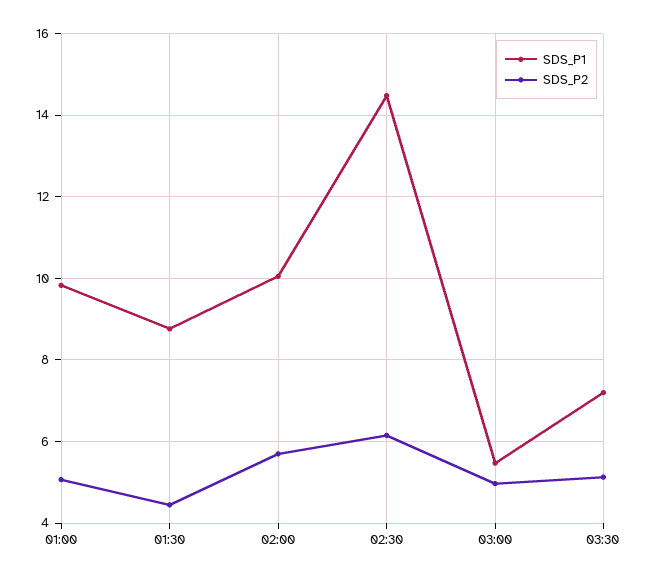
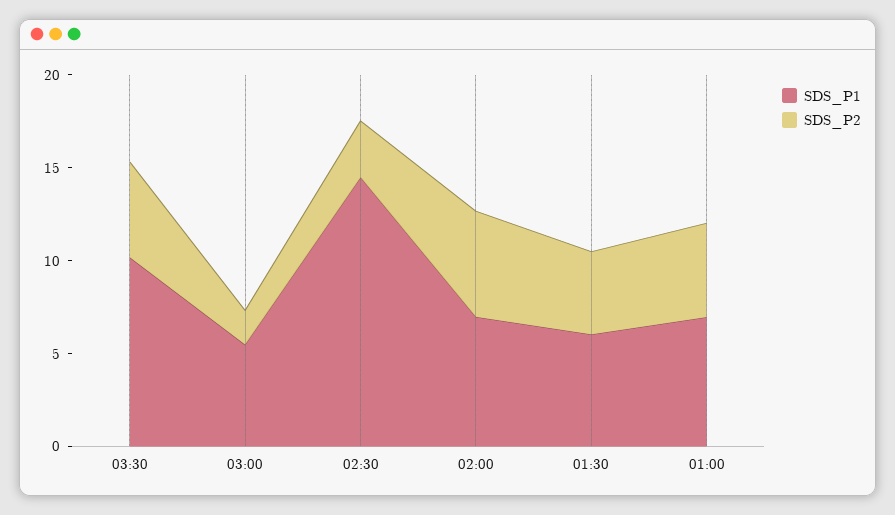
SDS_P1, 01:00: 9.8 -> 7
SDS_P1, 01:30: 8.8 -> 6
SDS_P1, 02:00: 10 -> 7
SDS_P2, 02:30: 6.2 -> 3
SDS_P2, 03:00: 5 -> 2
SDS_P1, 03:30: 7.2 -> 10

